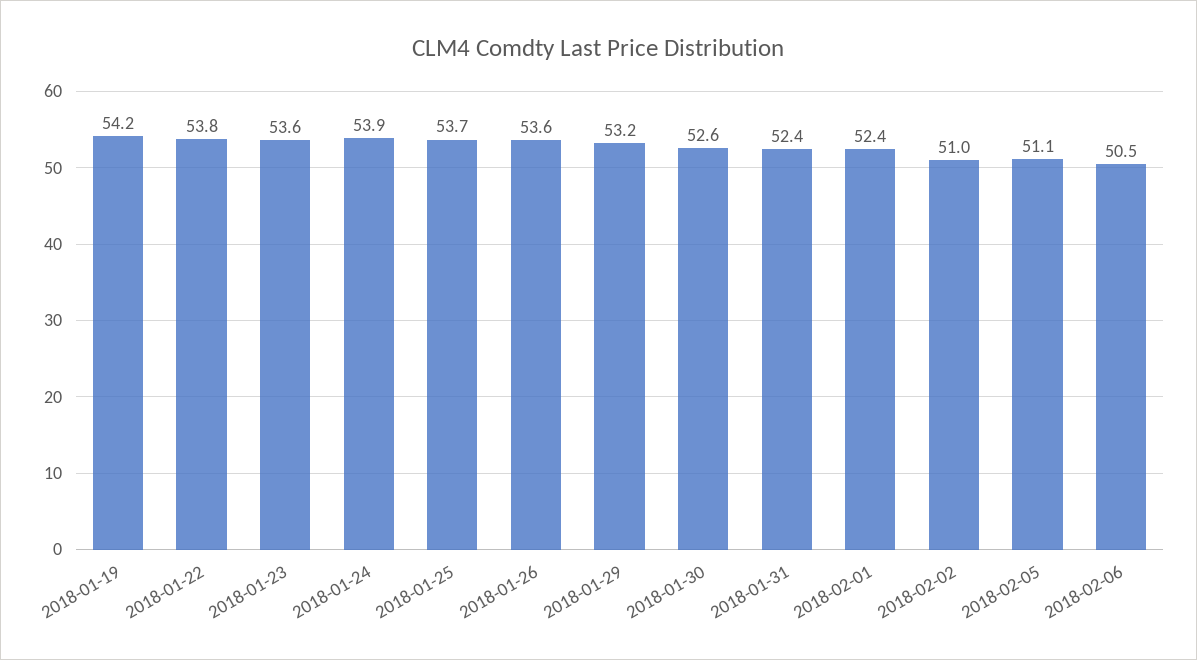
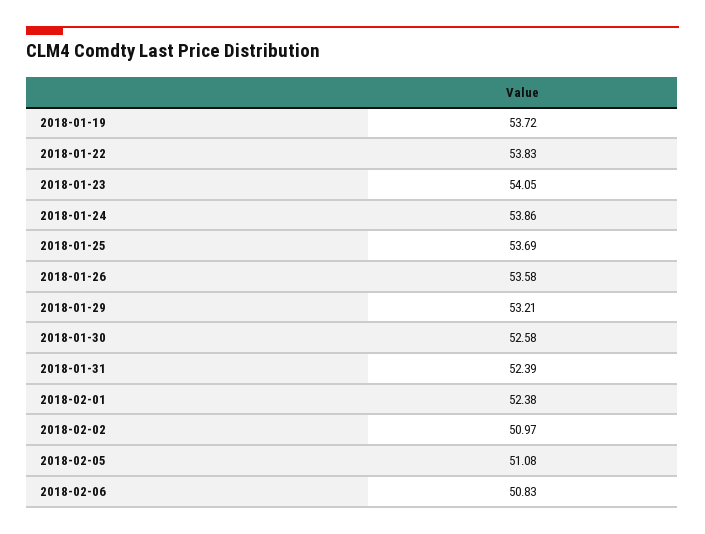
2018-01-19: 54.2 -> 53.72
2018-01-23: 53.6 -> 54.05
2018-02-06: 50.5 -> 50.83

